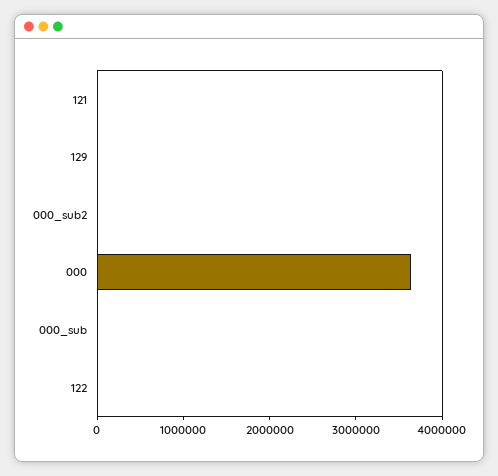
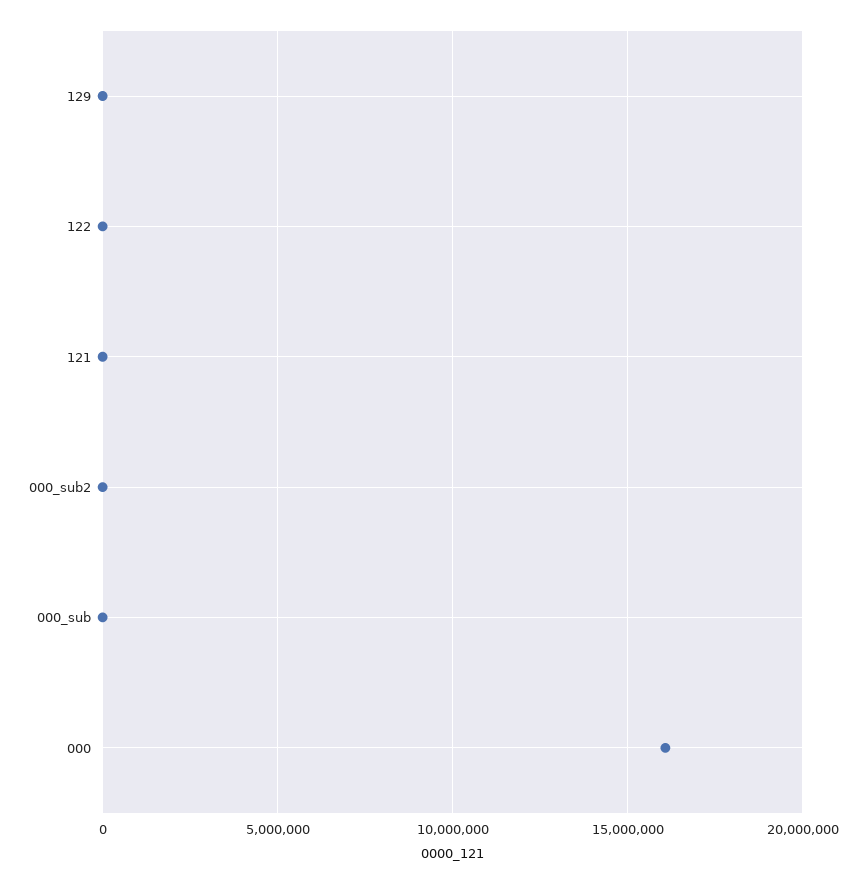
000: 3600000 -> 16000000

